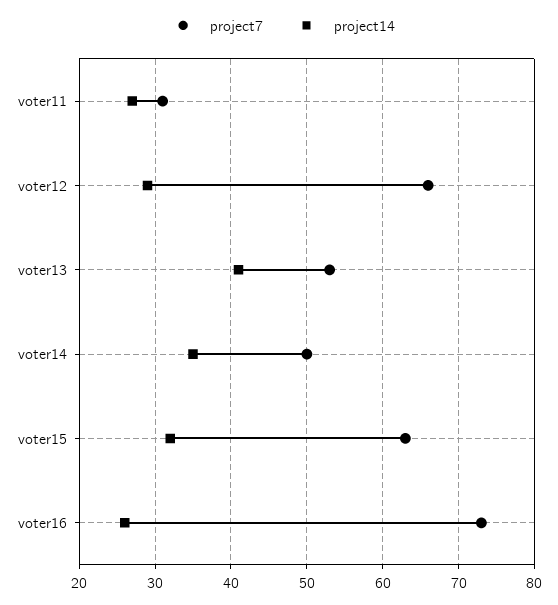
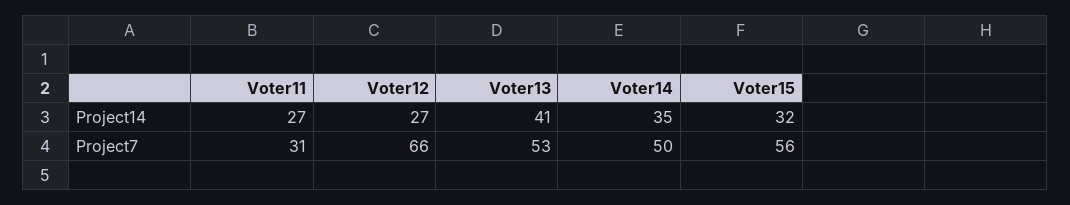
project14, voter12: 29 -> 27
project7, voter15: 63 -> 56
project7, voter16: 73 -> none
project14, voter16: 26 -> none

